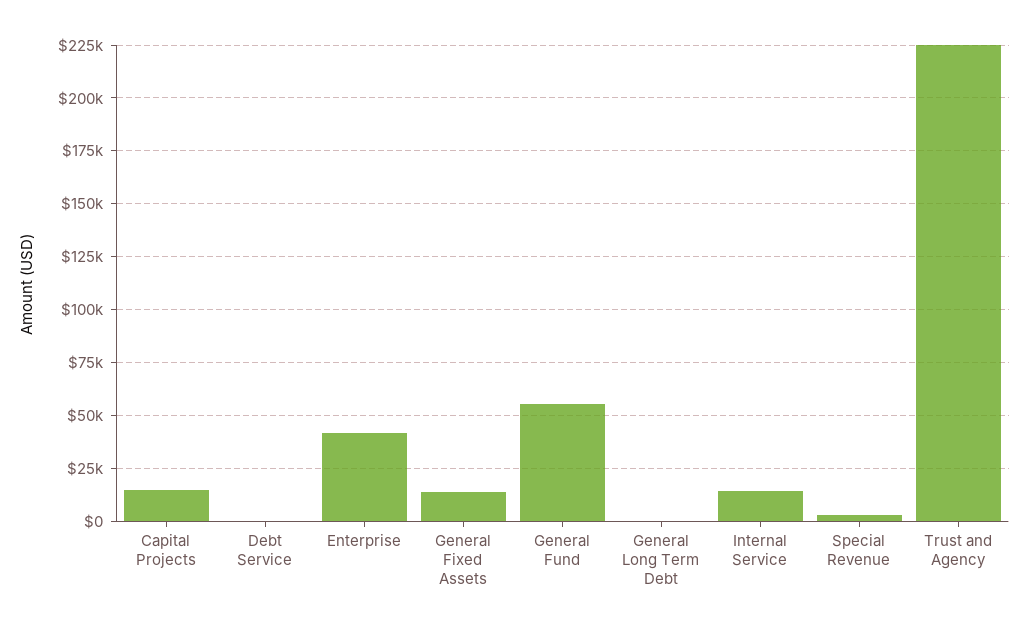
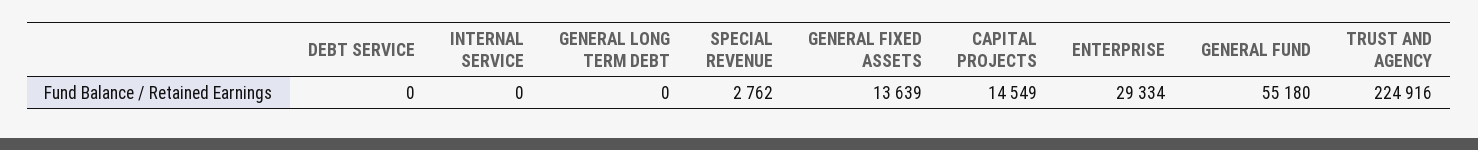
Enterprise: 40000 -> 29334
Internal Service: 15000 -> 0

